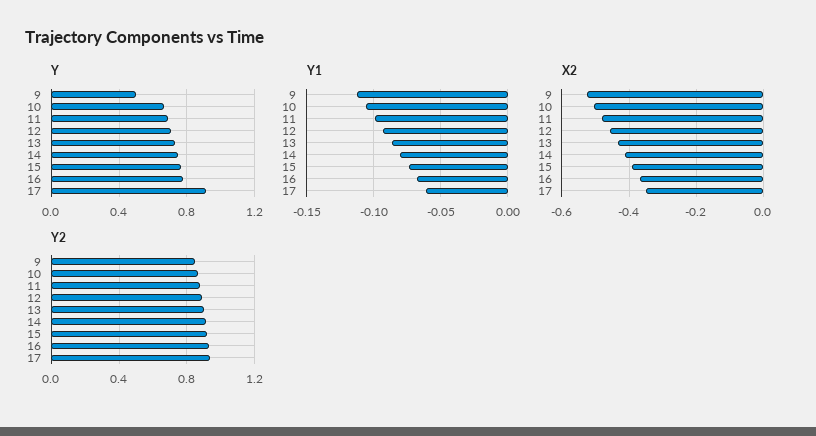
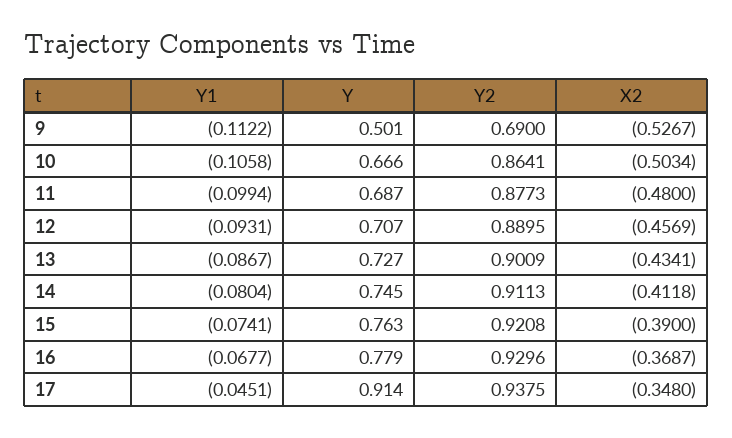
Y1, 17: -0.06 -> -0.0451
Y2, 9: 0.85 -> 0.69

